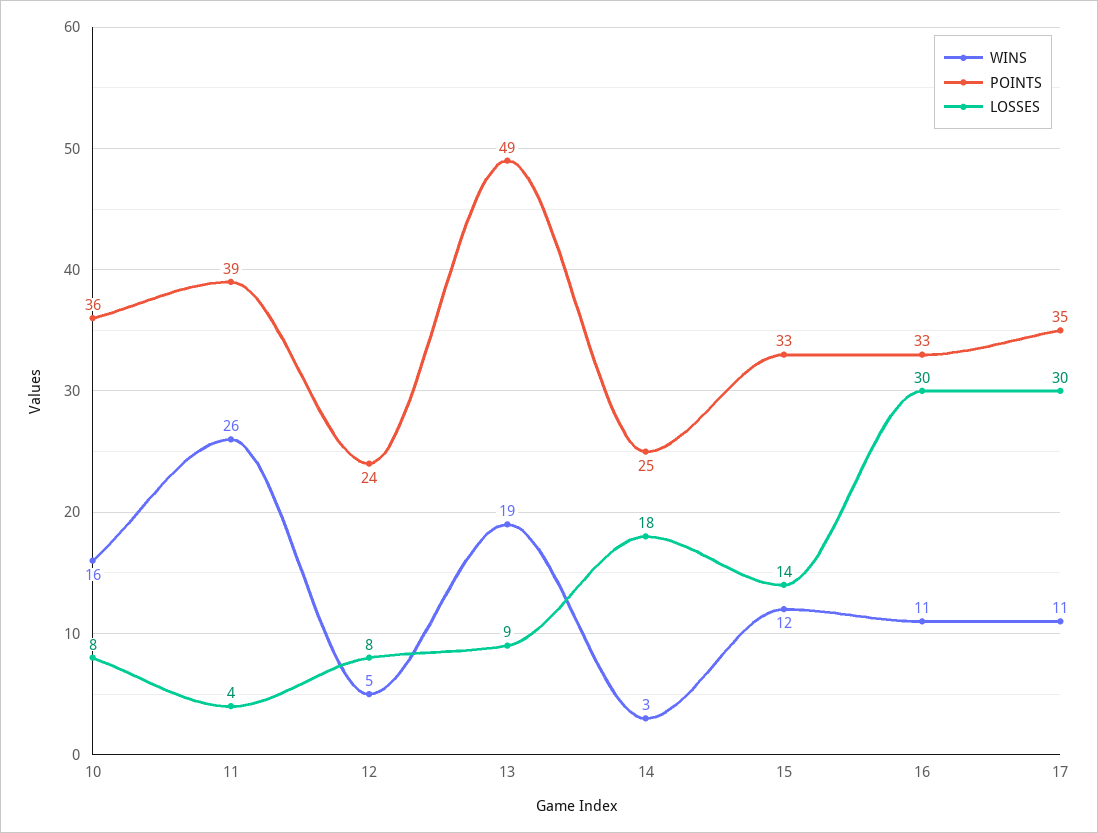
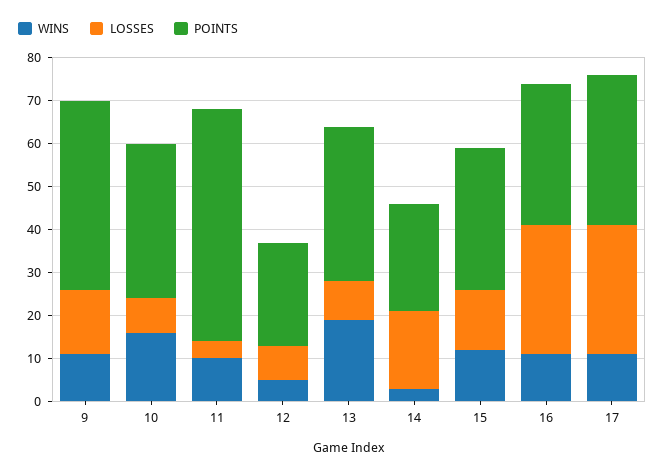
WINS, 11: 26 -> 10
POINTS, 11: 39 -> 55
POINTS, 13: 49 -> 35
WINS, 9: none -> 10
LOSSES, 9: none -> 15
POINTS, 9: none -> 45

